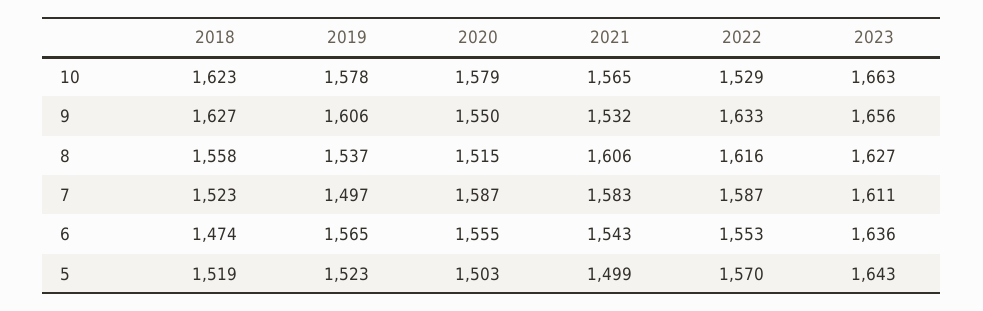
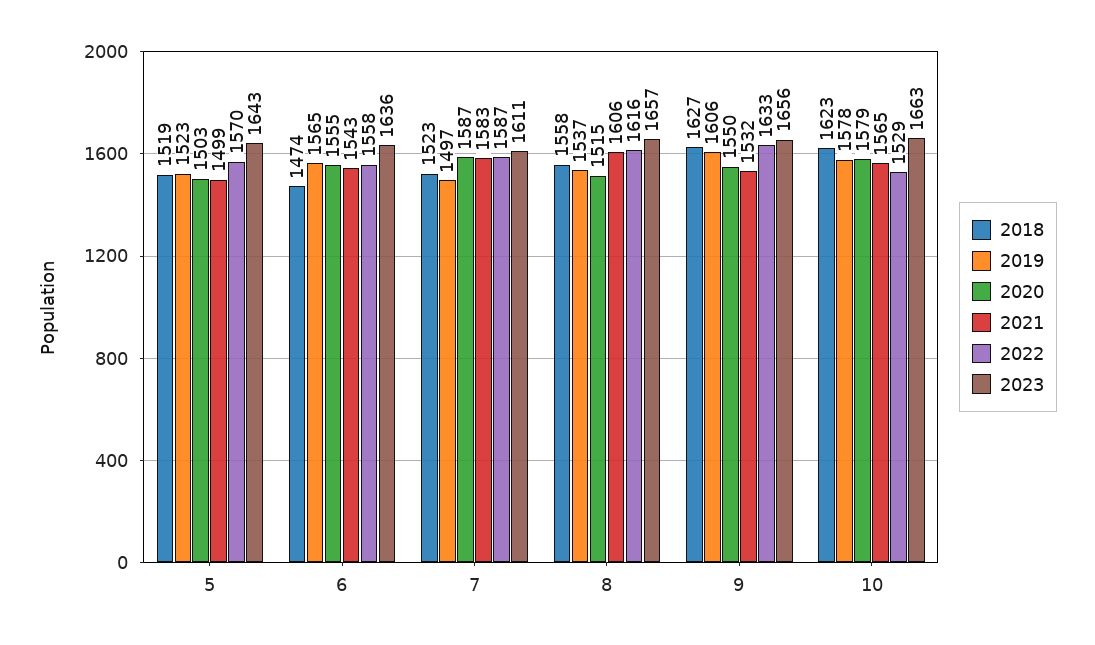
2023, 8: 1627 -> 1657
2022, 6: 1553 -> 1558

